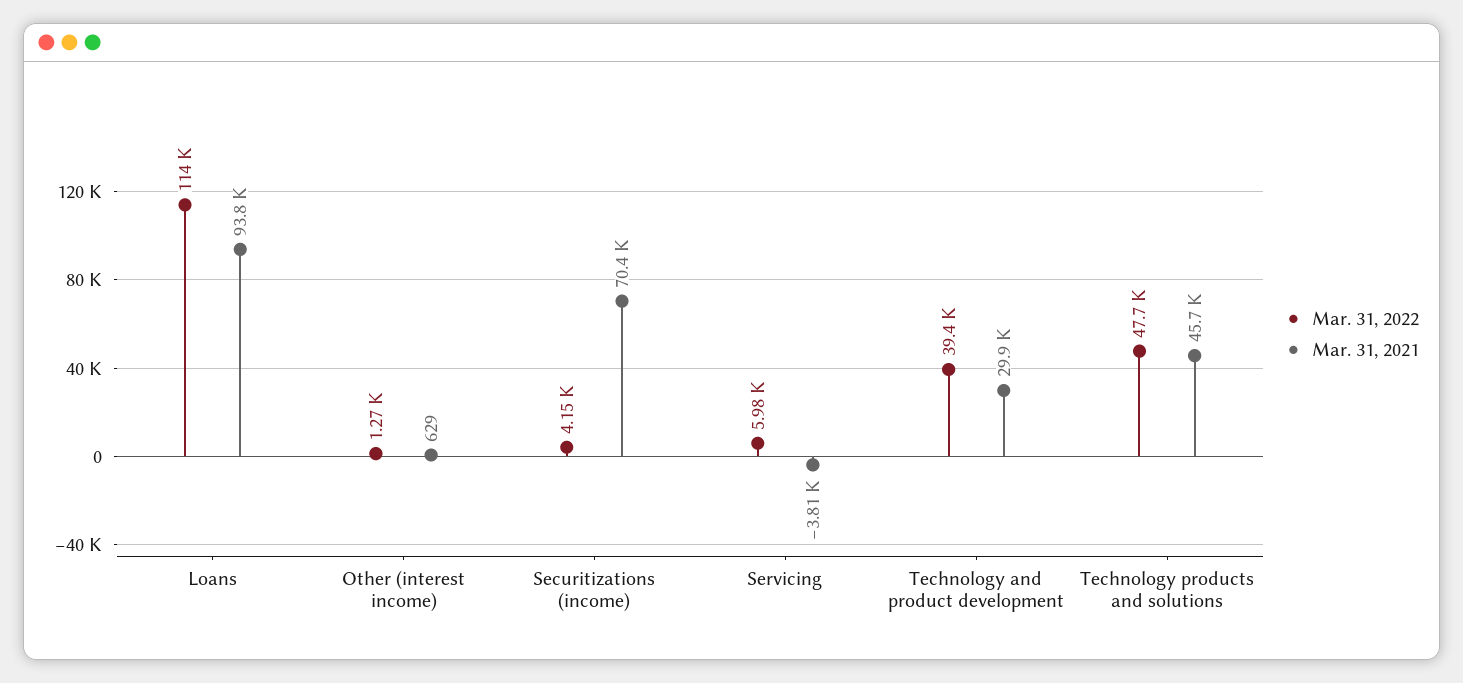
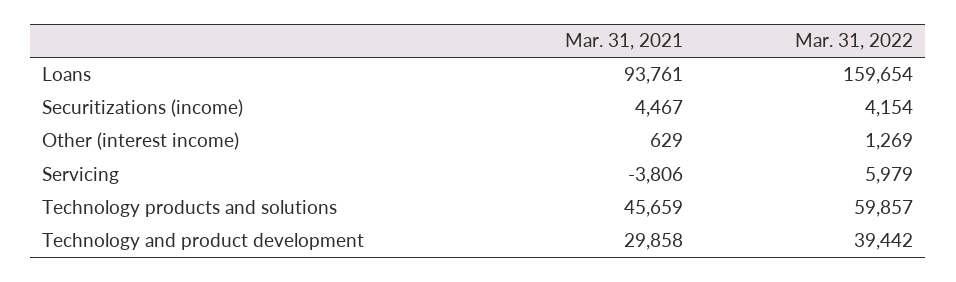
Mar. 31, 2022, Loans: 114000 -> 159654
Mar. 31, 2021, Securitizations (income): 70400 -> 4467
Mar. 31, 2022, Technology products and solutions: 47700 -> 59857

